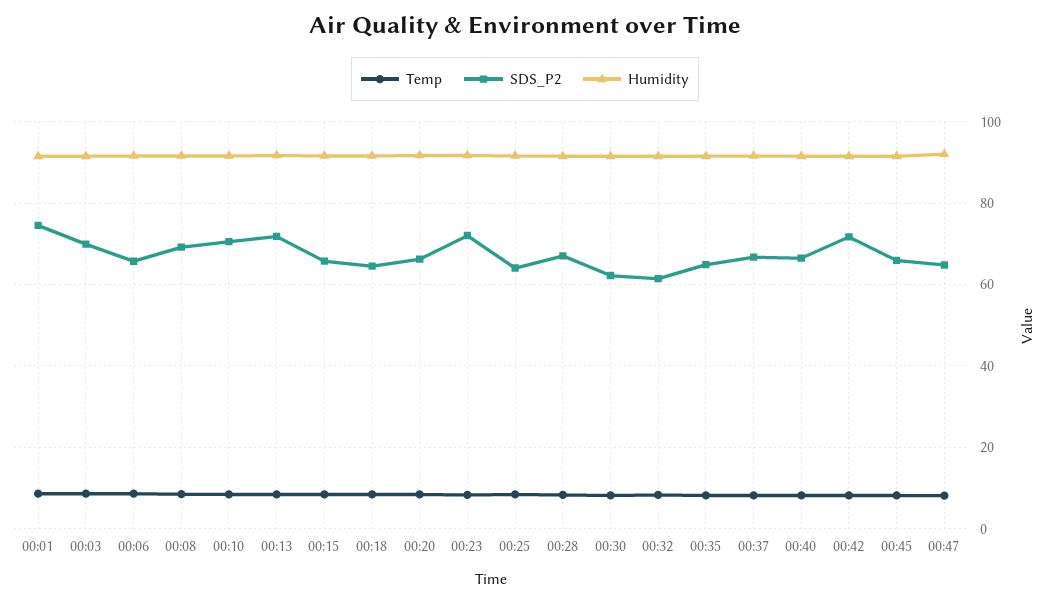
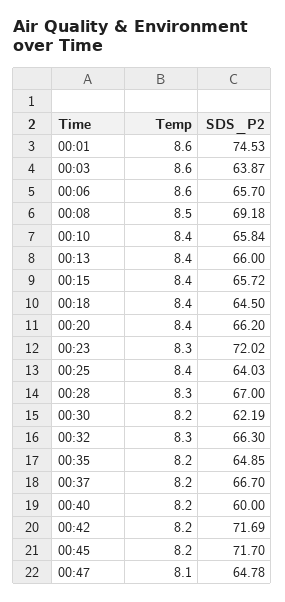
Humidity, 00:01: 92 -> none
SDS_P2, 00:03: 70 -> 63.87
Humidity, 00:03: 92 -> none
Humidity, 00:06: 92 -> none
Humidity, 00:08: 92 -> none
SDS_P2, 00:10: 70 -> 65.84
Humidity, 00:10: 92 -> none
SDS_P2, 00:13: 72 -> 66
Humidity, 00:13: 92 -> none
Humidity, 00:15: 92 -> none
Humidity, 00:18: 92 -> none
Humidity, 00:20: 92 -> none
Humidity, 00:23: 92 -> none
Humidity, 00:25: 92 -> none
Humidity, 00:28: 92 -> none
Humidity, 00:30: 92 -> none
SDS_P2, 00:32: 62 -> 66.3
Humidity, 00:32: 92 -> none
Humidity, 00:35: 92 -> none
Humidity, 00:37: 92 -> none
SDS_P2, 00:40: 66 -> 60
Humidity, 00:40: 92 -> none
Humidity, 00:42: 92 -> none
SDS_P2, 00:45: 66 -> 71.7
Humidity, 00:45: 92 -> none
Humidity, 00:47: 92 -> none

